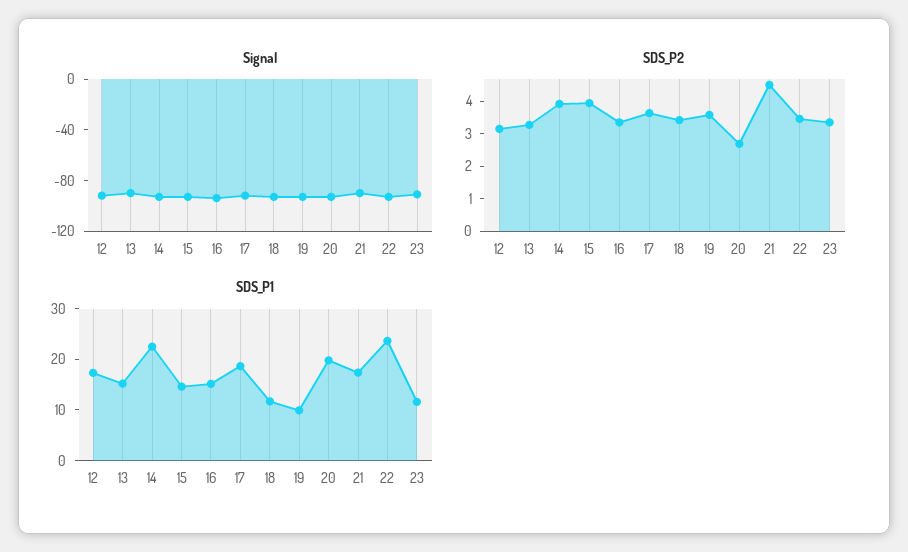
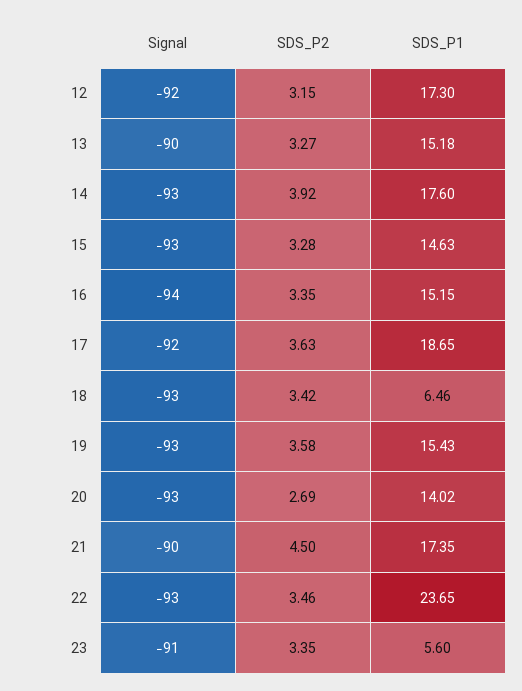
SDS_P2, 15: 4 -> 3.28
SDS_P1, 14: 22 -> 17.6
SDS_P1, 18: 12 -> 6.46
SDS_P1, 19: 10 -> 15.43
SDS_P1, 20: 20 -> 14.02
SDS_P1, 23: 12 -> 5.6

